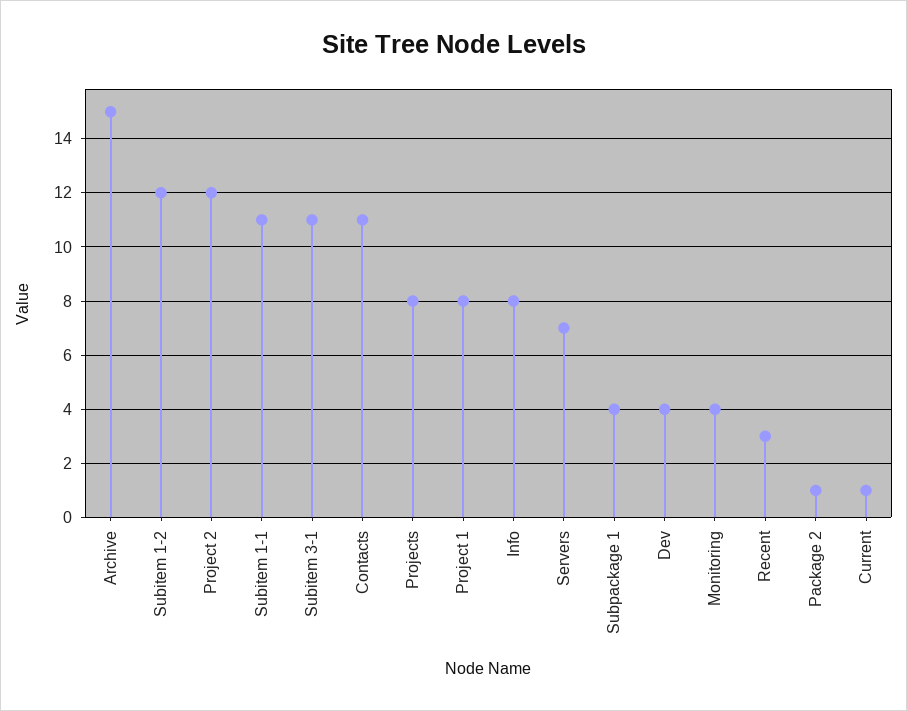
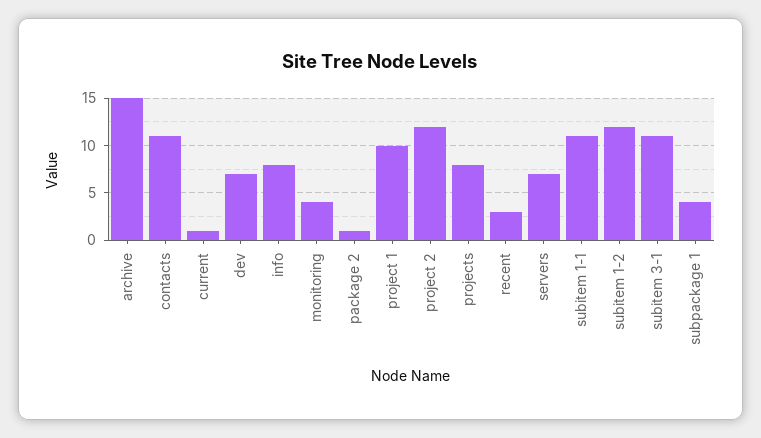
Project 1: 8 -> 10
Dev: 4 -> 7

